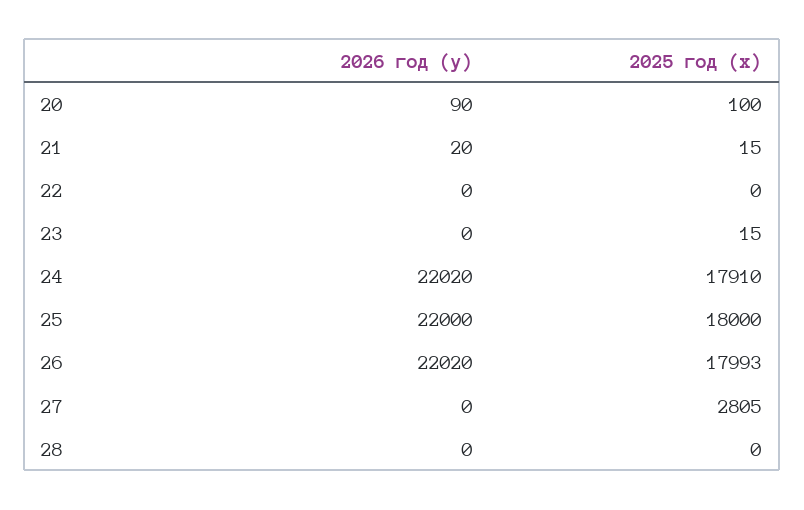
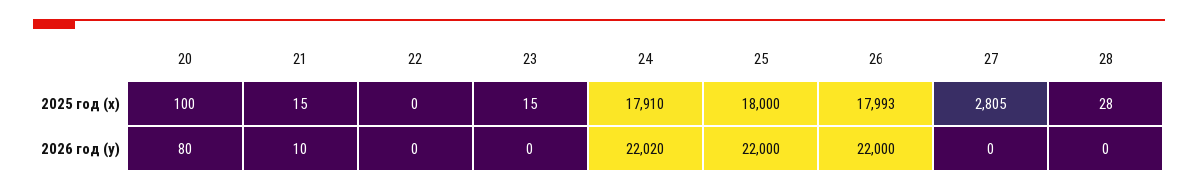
2026 год (y), 20: 90 -> 80
2026 год (y), 21: 20 -> 10
2026 год (y), 26: 22020 -> 22000
2025 год (x), 28: 0 -> 28

